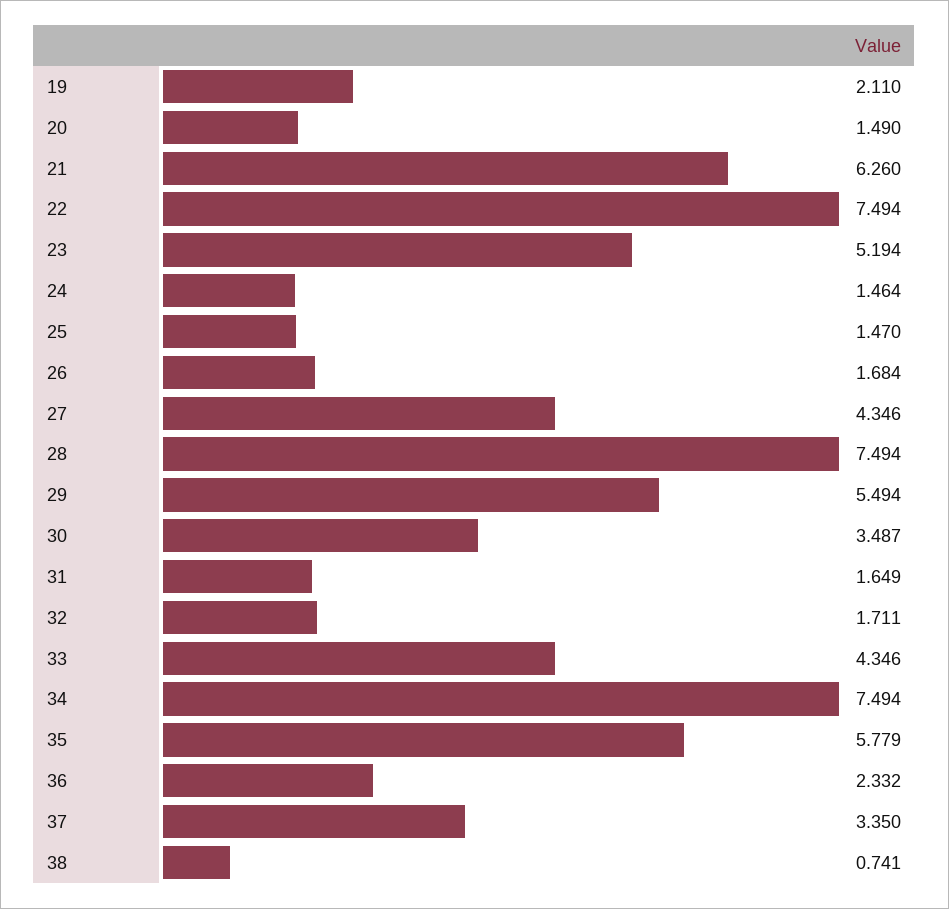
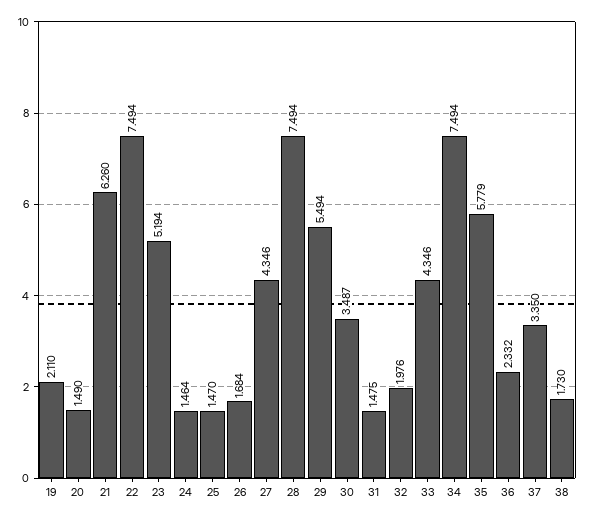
31: 1.649 -> 1.475
32: 1.711 -> 1.976
38: 0.741 -> 1.73

